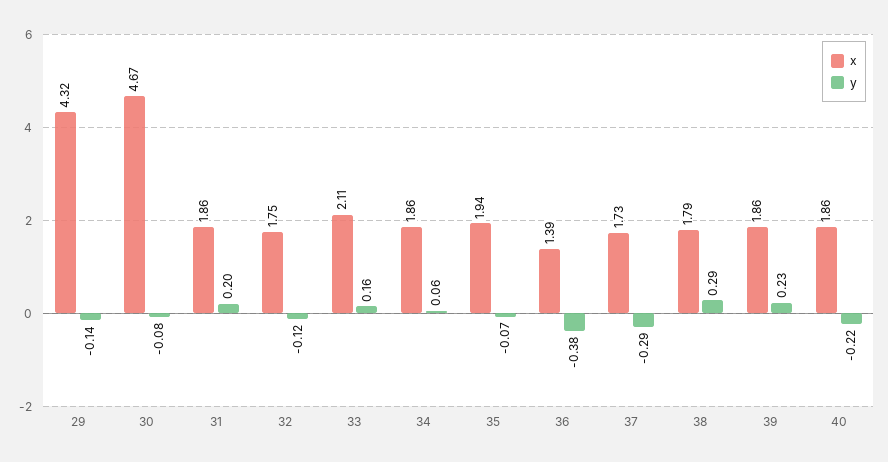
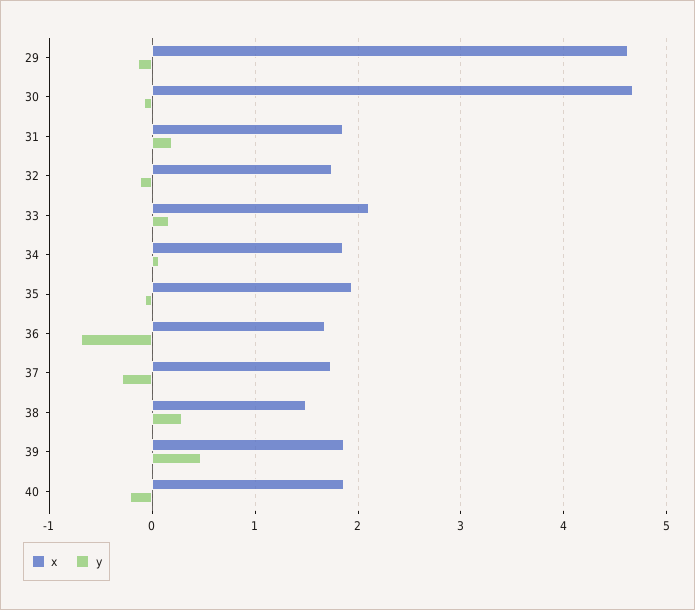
x, 29: 4.32 -> 4.6
x, 36: 1.39 -> 1.7
y, 36: -0.38 -> -0.7
x, 38: 1.79 -> 1.5
y, 39: 0.23 -> 0.5

